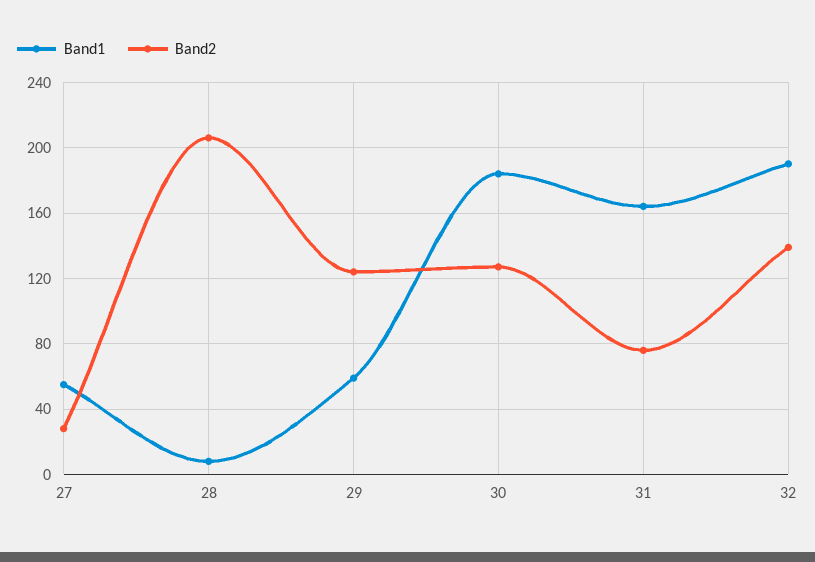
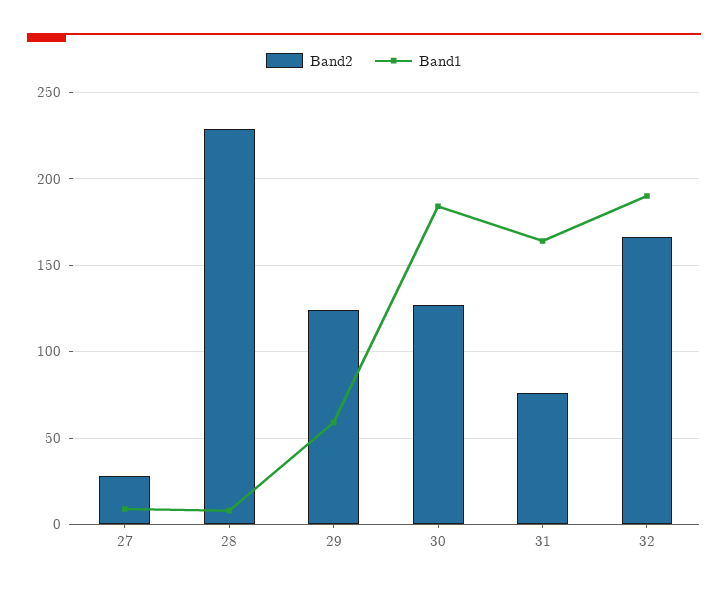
Band1, 27: 55 -> 10
Band2, 28: 205 -> 230
Band2, 32: 140 -> 165

